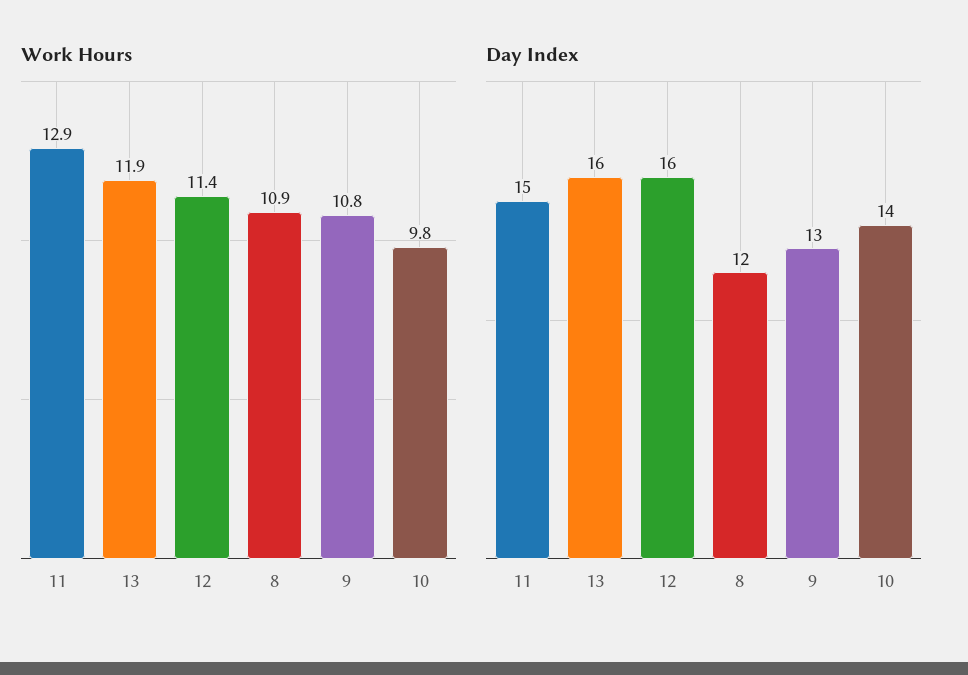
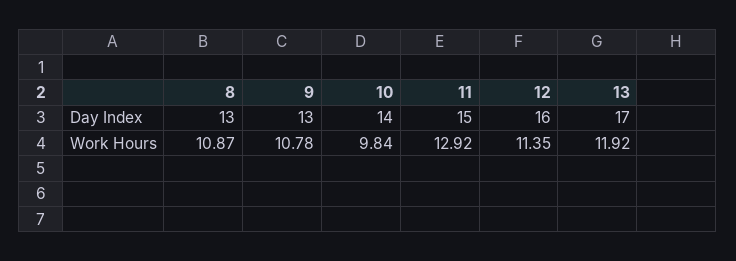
Day Index, 13: 16 -> 17
Day Index, 8: 12 -> 13

